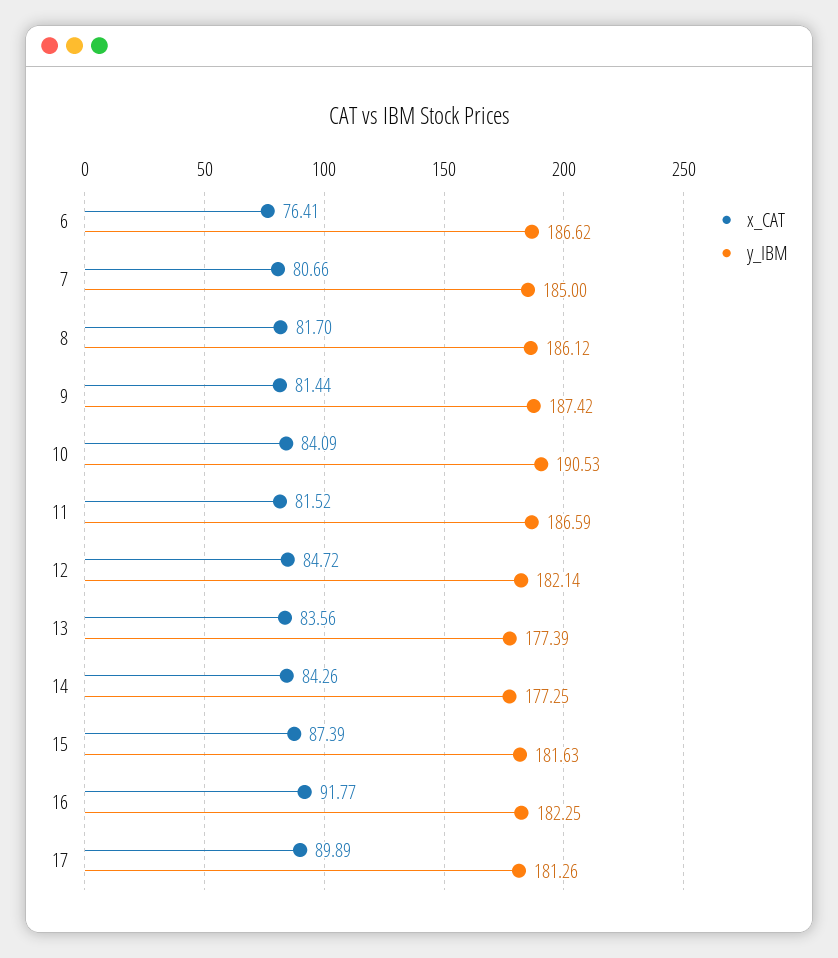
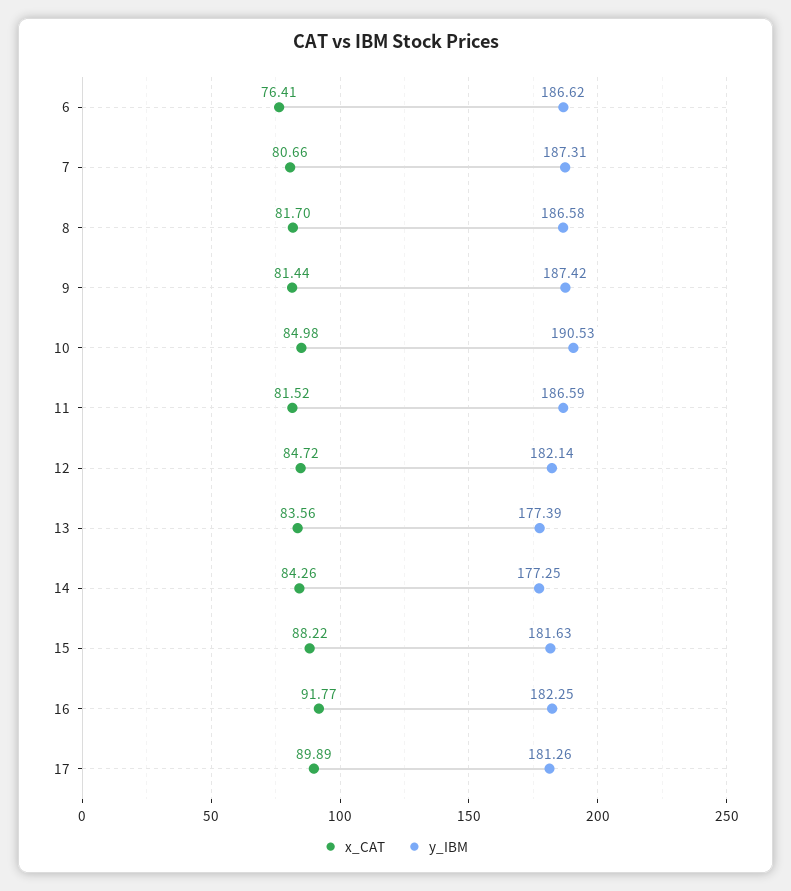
y_IBM, 7: 185 -> 187.31
y_IBM, 8: 186.12 -> 186.58
x_CAT, 10: 84.09 -> 84.98
x_CAT, 15: 87.39 -> 88.22

